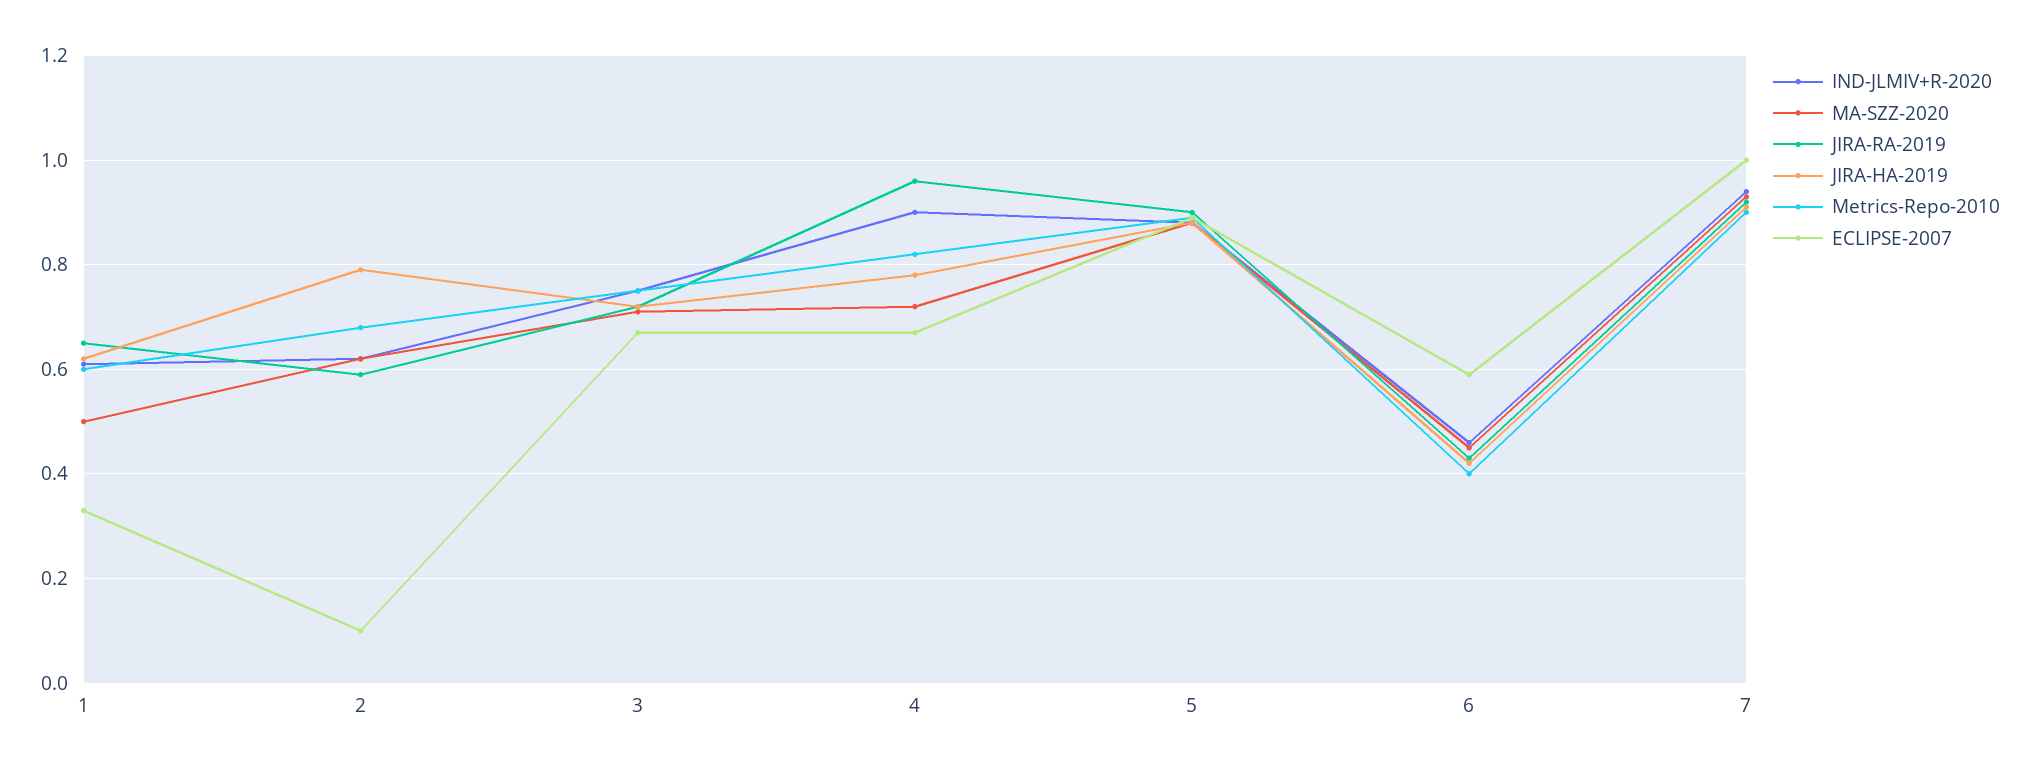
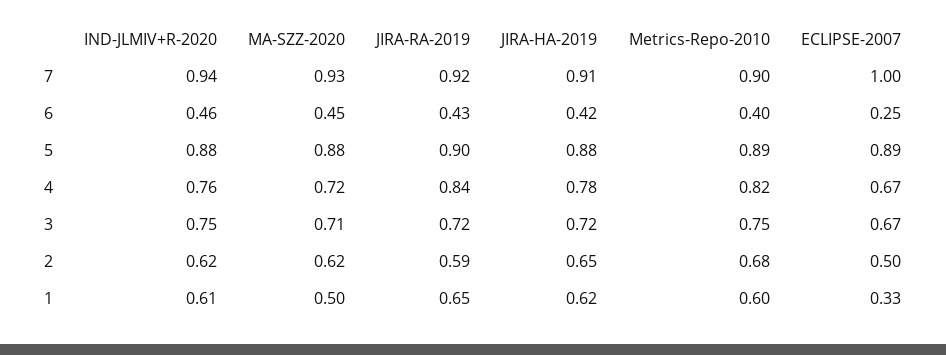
JIRA-HA-2019, 2: 0.8 -> 0.65
ECLIPSE-2007, 2: 0.1 -> 0.5
IND-JLMIV+R-2020, 4: 0.9 -> 0.76
JIRA-RA-2019, 4: 0.95 -> 0.84
ECLIPSE-2007, 6: 0.6 -> 0.25

